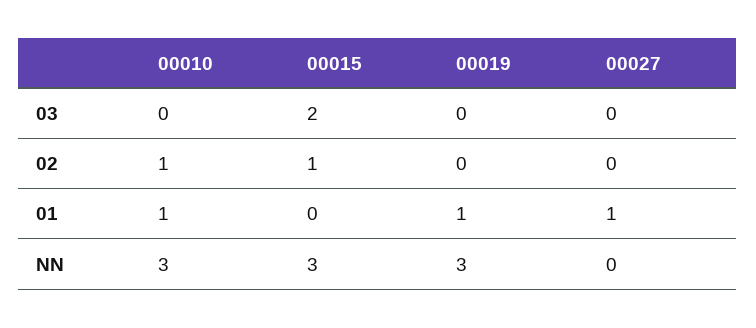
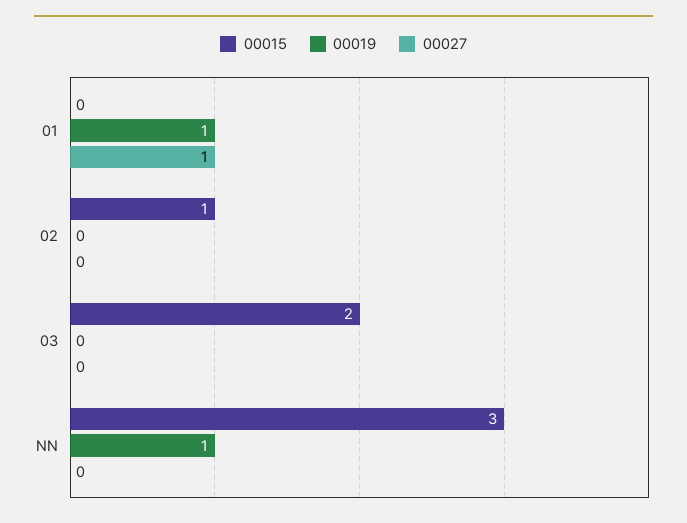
00010, 03: 0 -> none
00010, 02: 1 -> none
00010, 01: 1 -> none
00010, NN: 3 -> none
00019, NN: 3 -> 1

